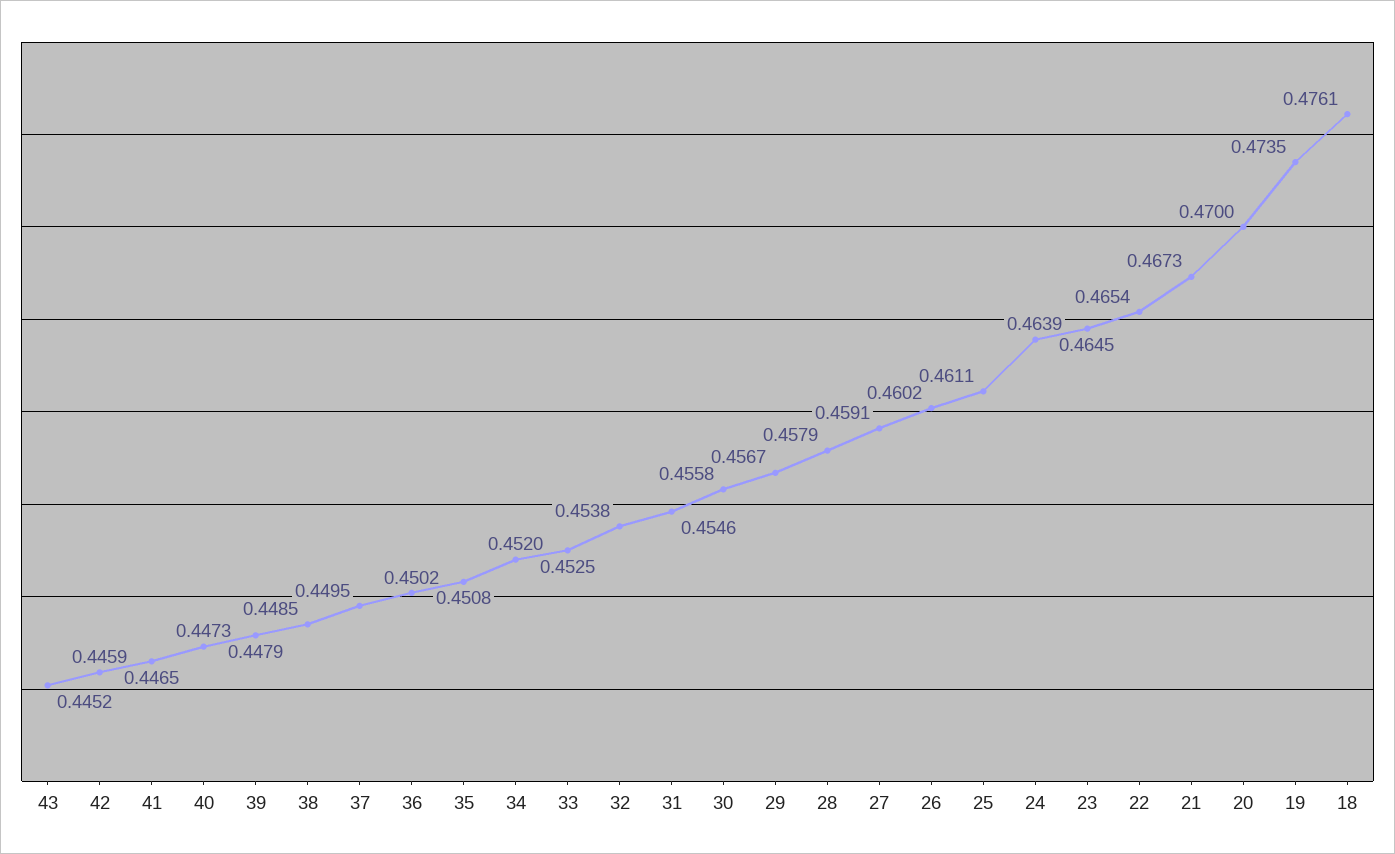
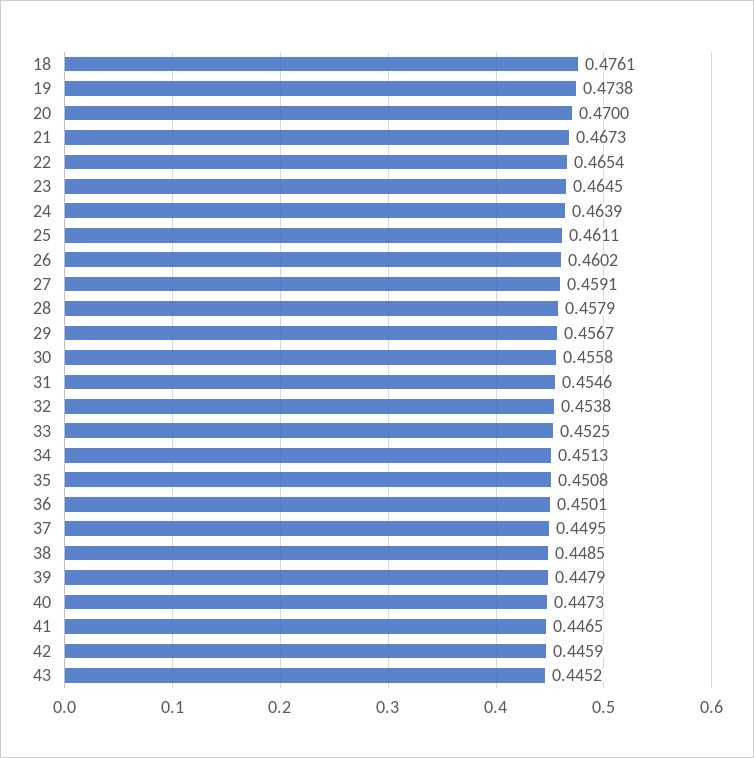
36: 0.4502 -> 0.4501
34: 0.452 -> 0.4513
19: 0.4735 -> 0.4738

